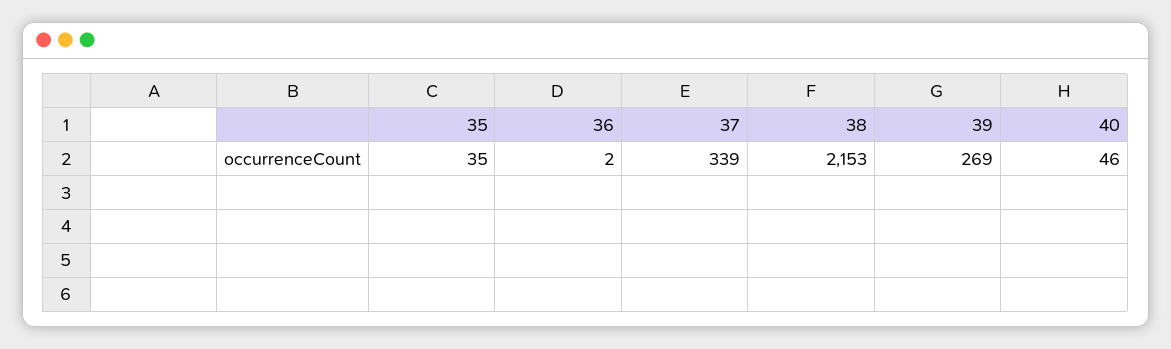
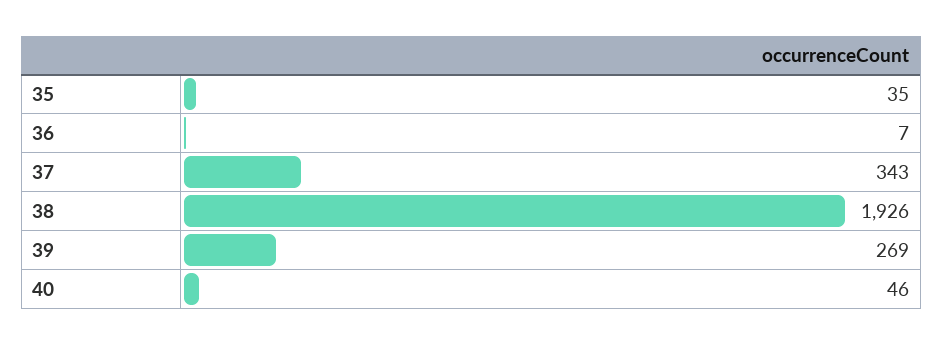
36: 2 -> 7
37: 339 -> 343
38: 2153 -> 1926

